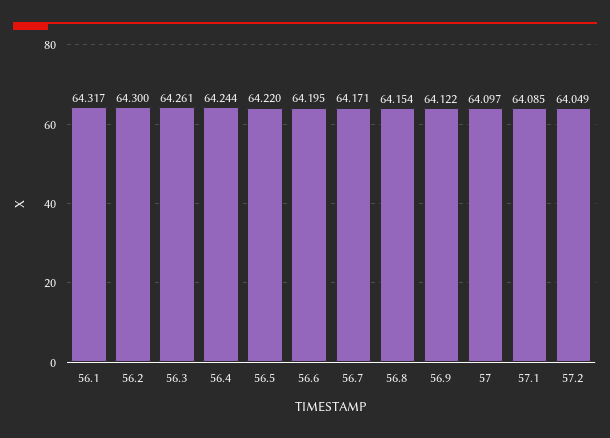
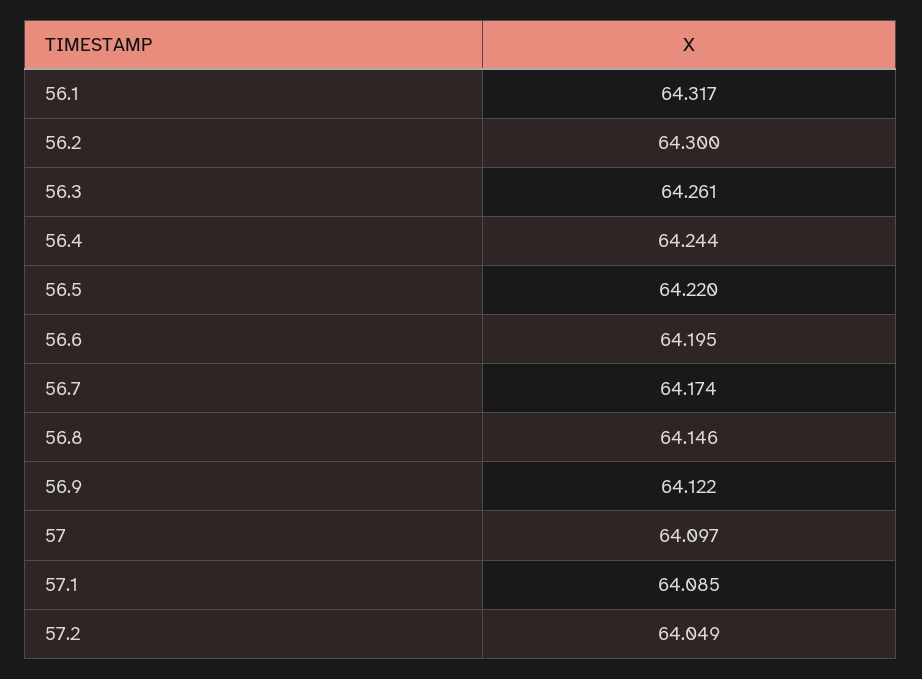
56.7: 64.171 -> 64.174
56.8: 64.154 -> 64.146

